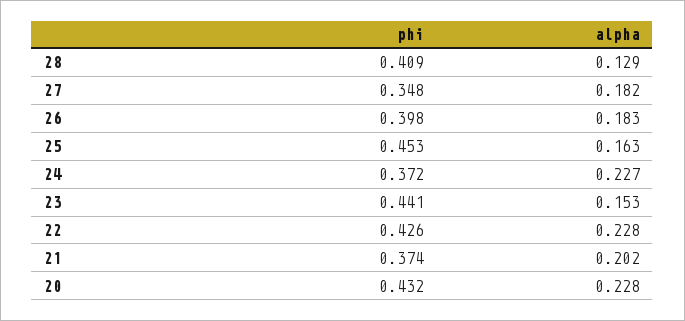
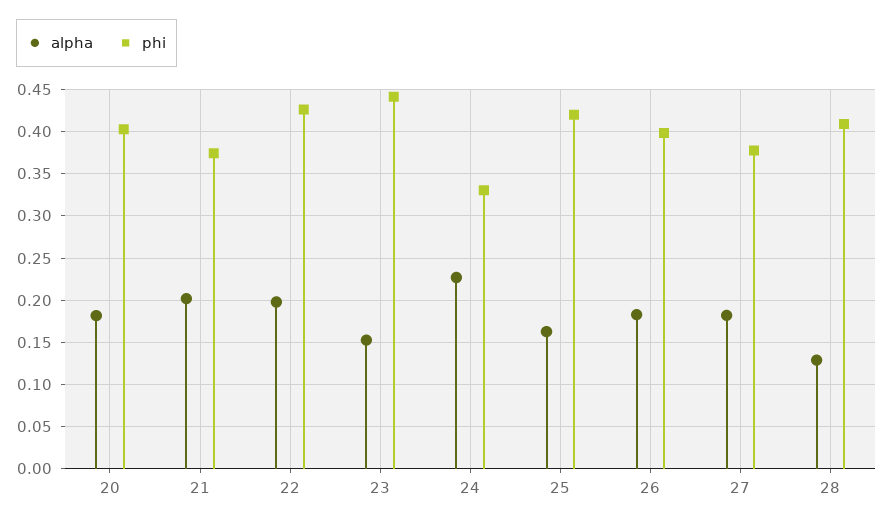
phi, 27: 0.348 -> 0.38
phi, 25: 0.453 -> 0.42
phi, 24: 0.372 -> 0.33
alpha, 22: 0.228 -> 0.2
phi, 20: 0.432 -> 0.4
alpha, 20: 0.228 -> 0.18

